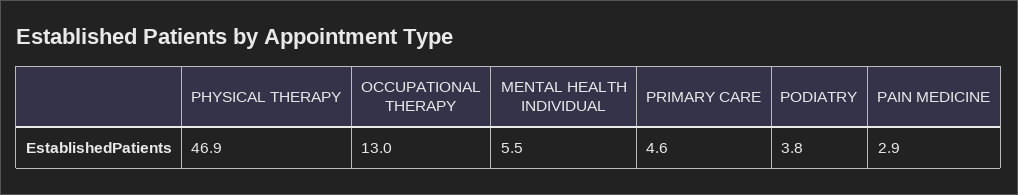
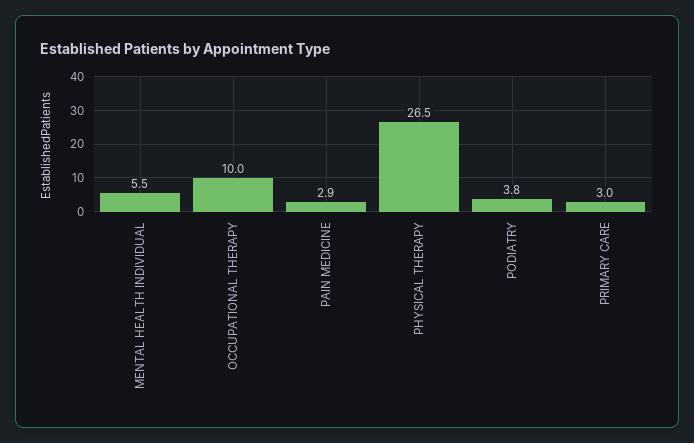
PHYSICAL THERAPY: 46.9 -> 26.5
OCCUPATIONAL THERAPY: 13 -> 10
PRIMARY CARE: 4.6 -> 3

